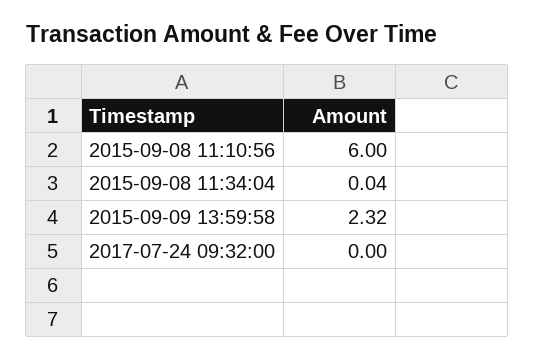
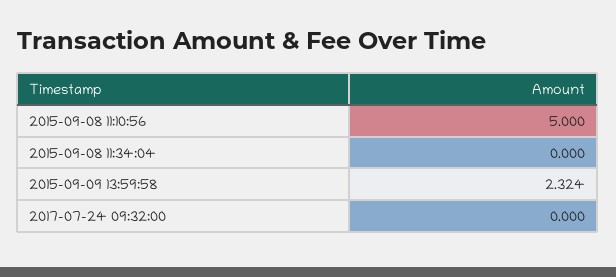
2015-09-08 11:10:56: 6 -> 5
2015-09-08 11:34:04: 0.04 -> 0

